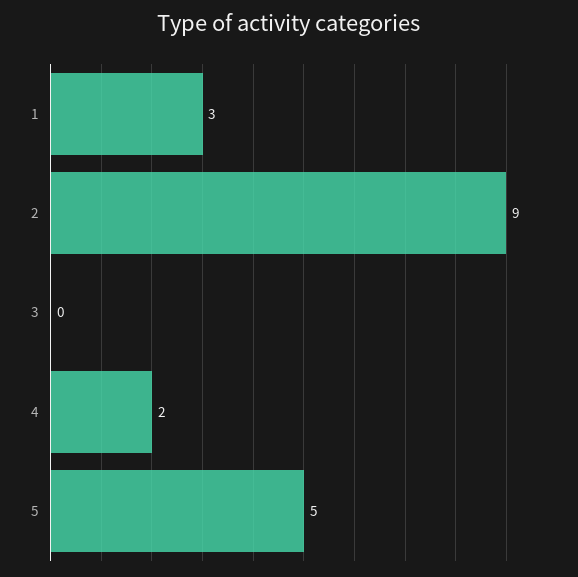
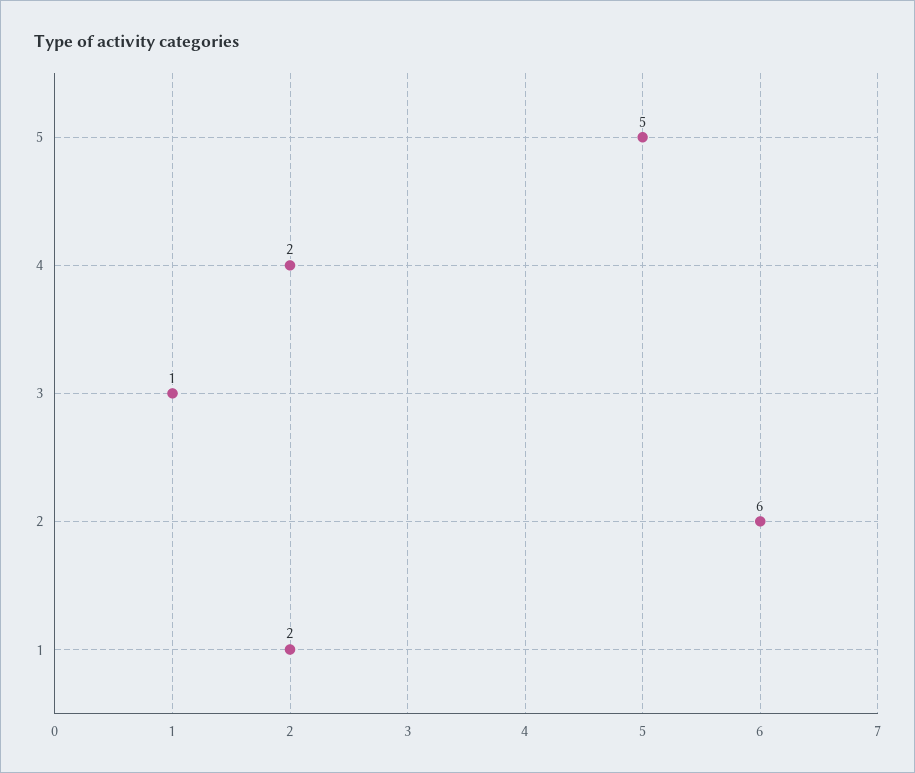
1: 3 -> 2
2: 9 -> 6
3: 0 -> 1

